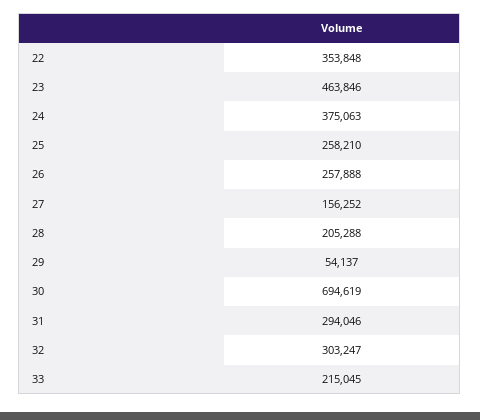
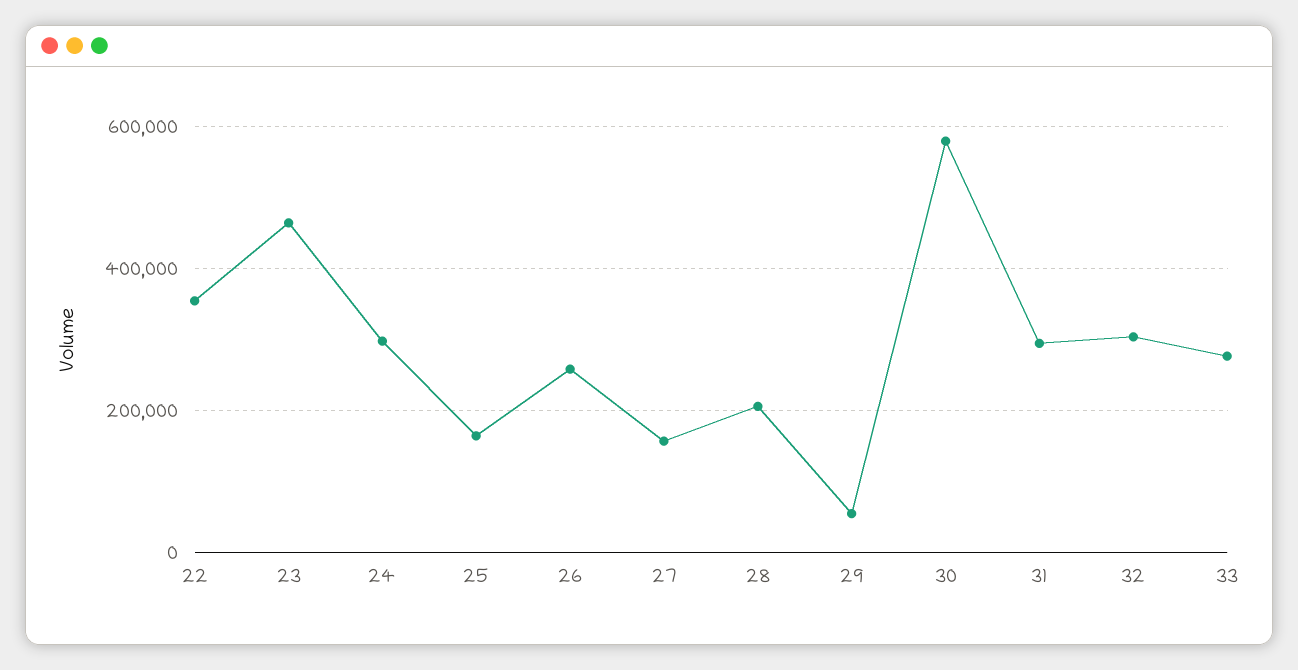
24: 375063 -> 300000
25: 258210 -> 160000
30: 694619 -> 580000
33: 215045 -> 280000

